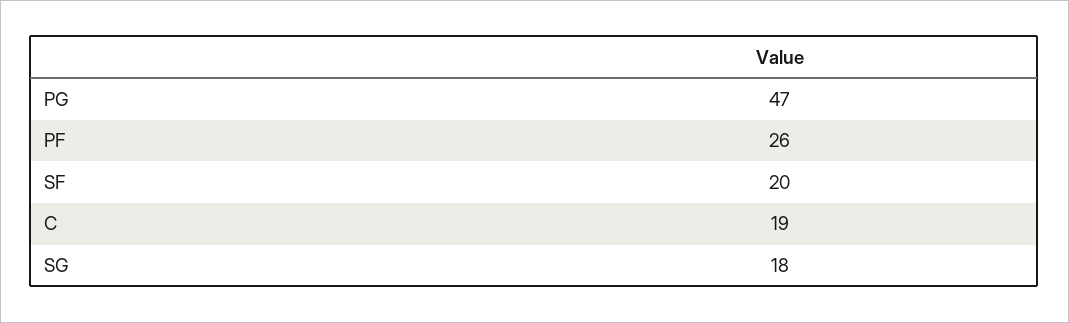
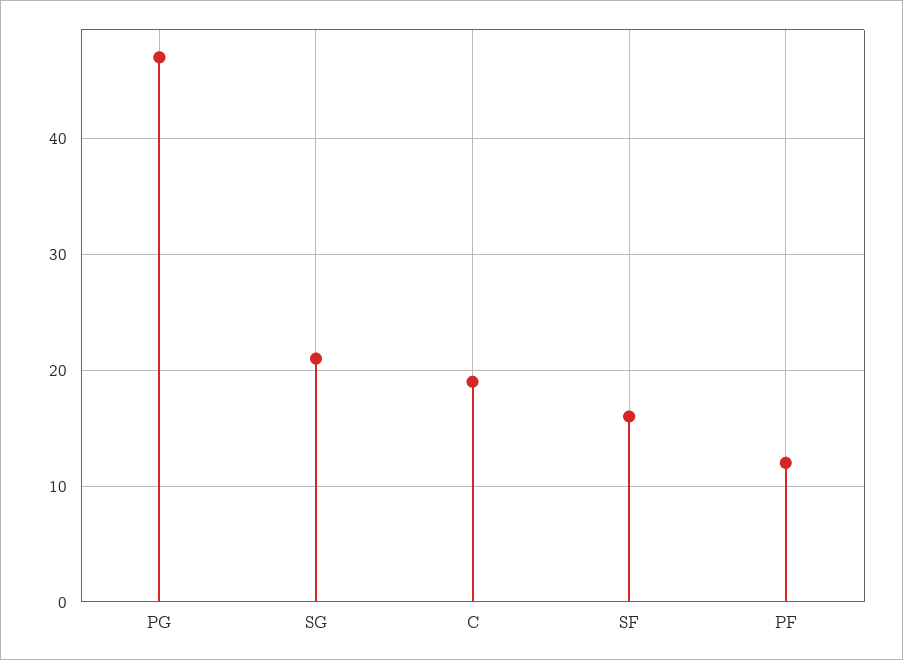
PF: 26 -> 12
SF: 20 -> 16
SG: 18 -> 21

